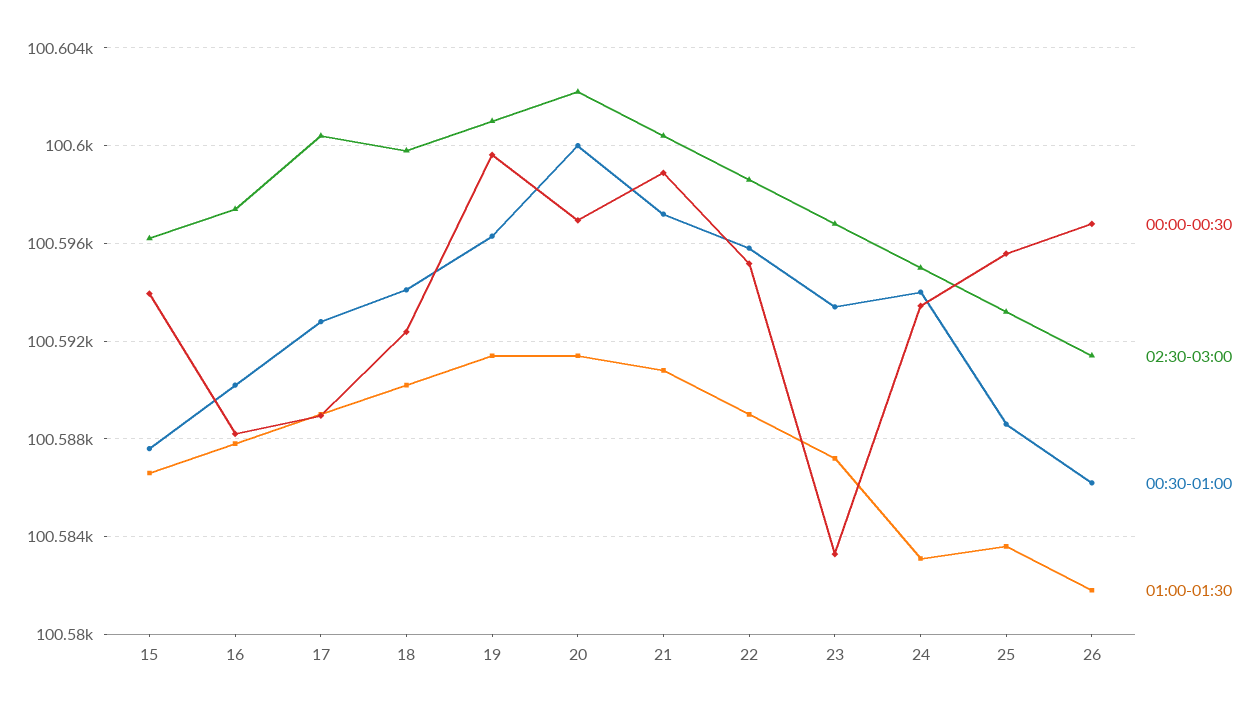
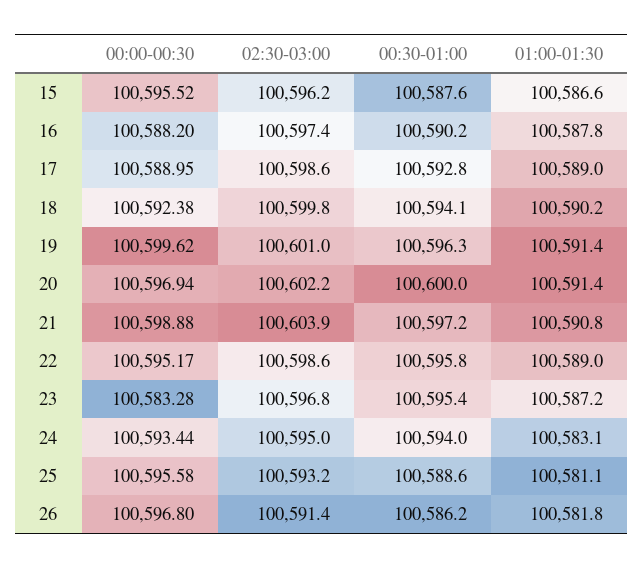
00:00-00:30, 15: 100594 -> 100595.52
02:30-03:00, 17: 100600.5 -> 100598.6
02:30-03:00, 21: 100600.5 -> 100603.9
00:30-01:00, 23: 100593.5 -> 100595.4
01:00-01:30, 25: 100583.5 -> 100581.1

